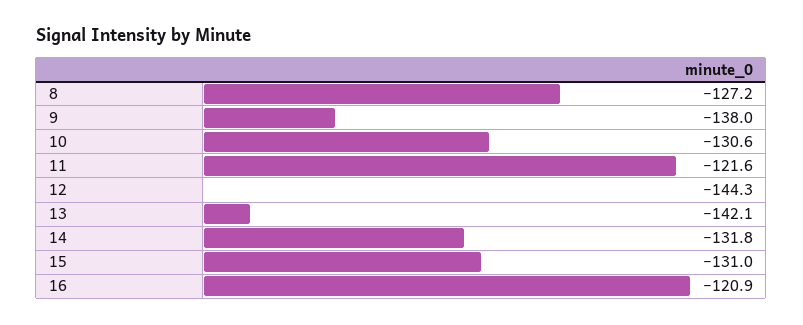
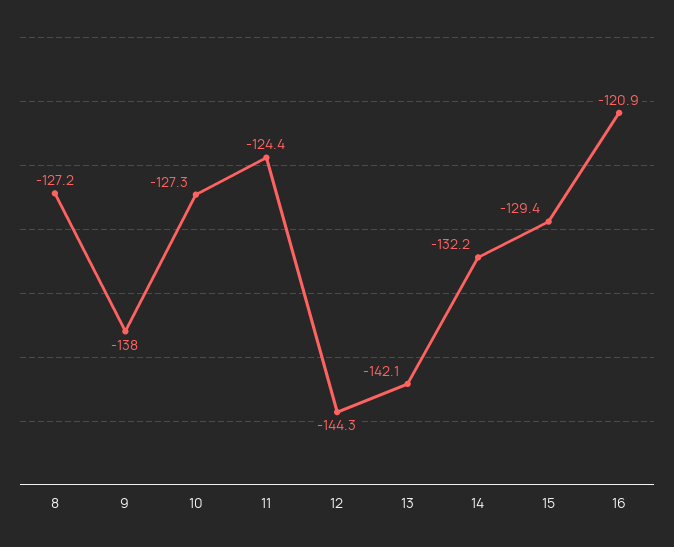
10: -130.6 -> -127.3
11: -121.6 -> -124.4
14: -131.8 -> -132.2
15: -131 -> -129.4

